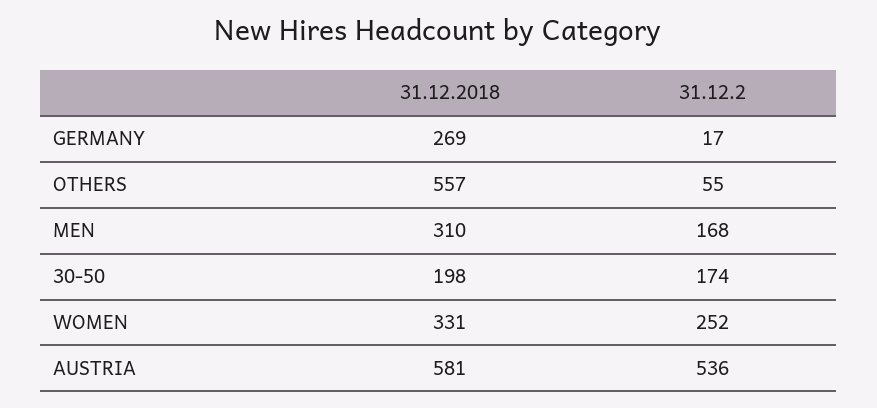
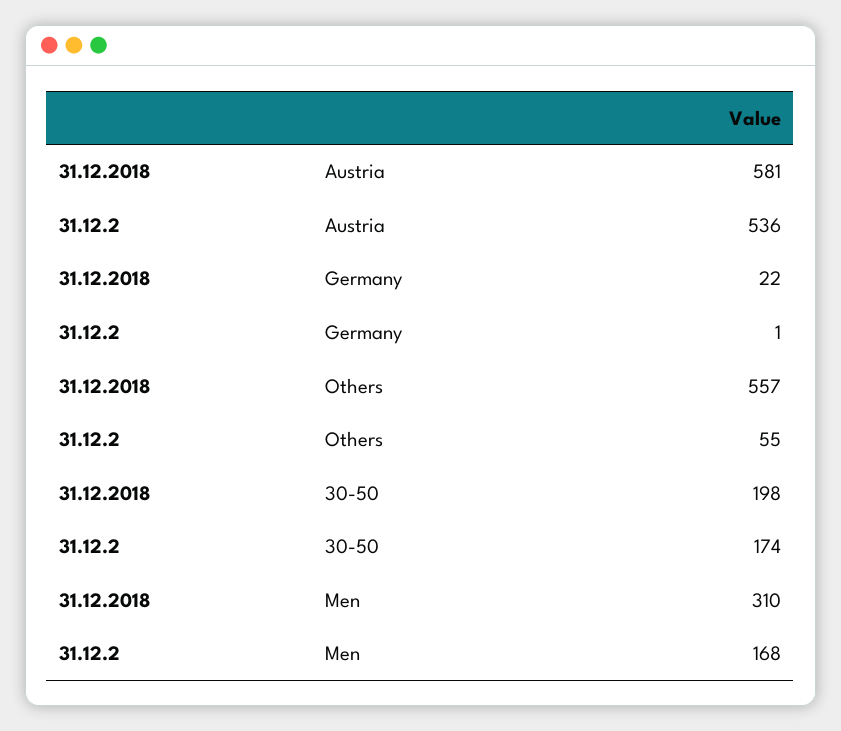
31.12.2018, GERMANY: 269 -> 22
31.12.2, GERMANY: 17 -> 1
31.12.2018, WOMEN: 331 -> none
31.12.2, WOMEN: 252 -> none

